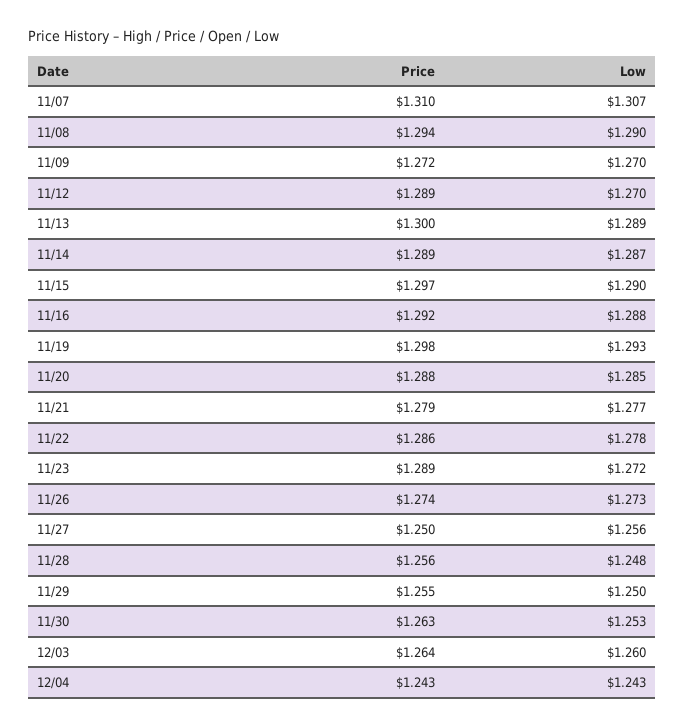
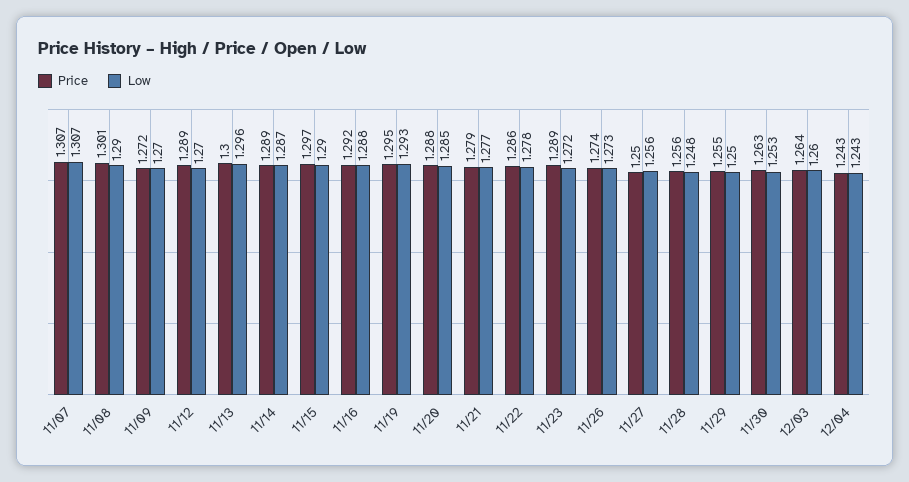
Price, 11/07: 1.31 -> 1.307
Price, 11/08: 1.294 -> 1.301
Low, 11/13: 1.289 -> 1.296
Price, 11/19: 1.298 -> 1.295

